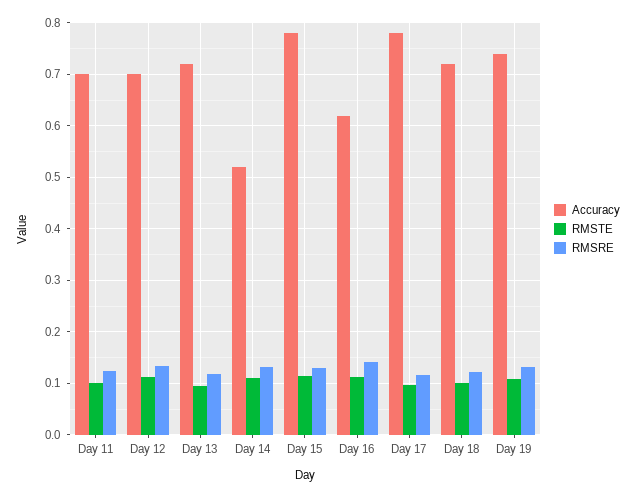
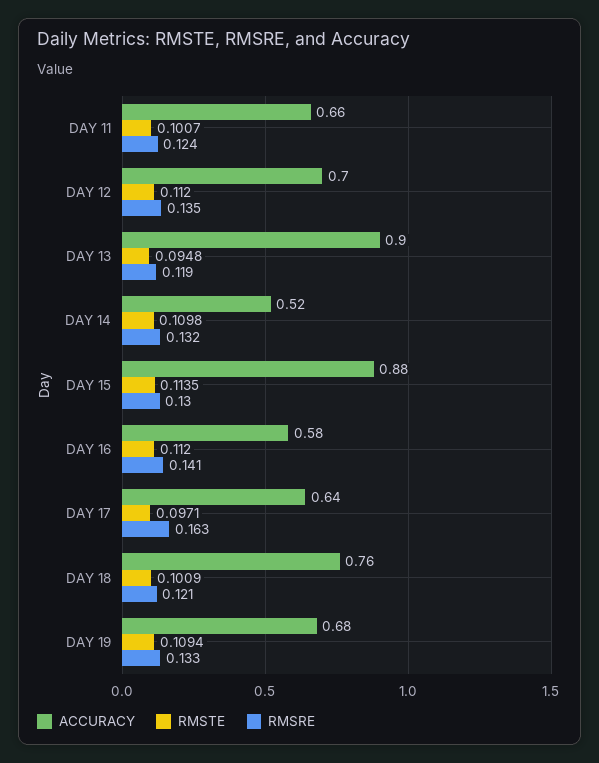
Accuracy, Day 11: 0.7 -> 0.66
Accuracy, Day 13: 0.72 -> 0.9
Accuracy, Day 15: 0.78 -> 0.88
Accuracy, Day 16: 0.62 -> 0.58
Accuracy, Day 17: 0.78 -> 0.64
RMSRE, Day 17: 0.12 -> 0.163
Accuracy, Day 18: 0.72 -> 0.76
Accuracy, Day 19: 0.74 -> 0.68

